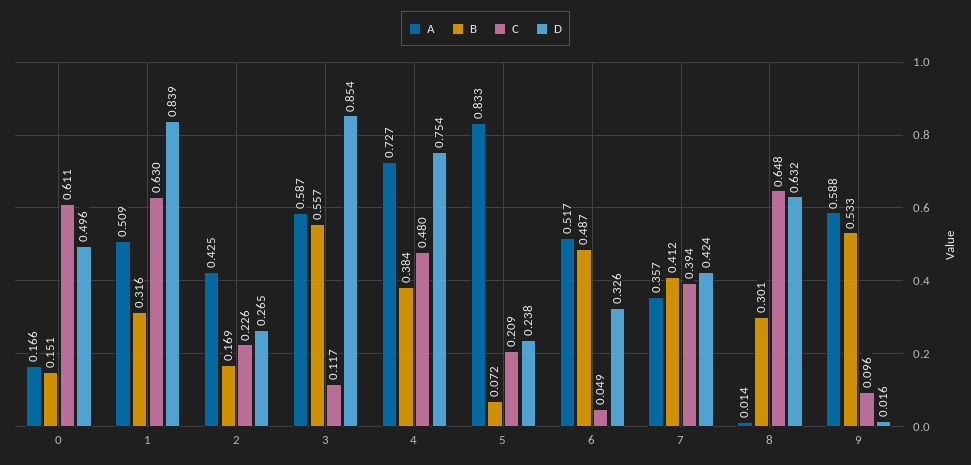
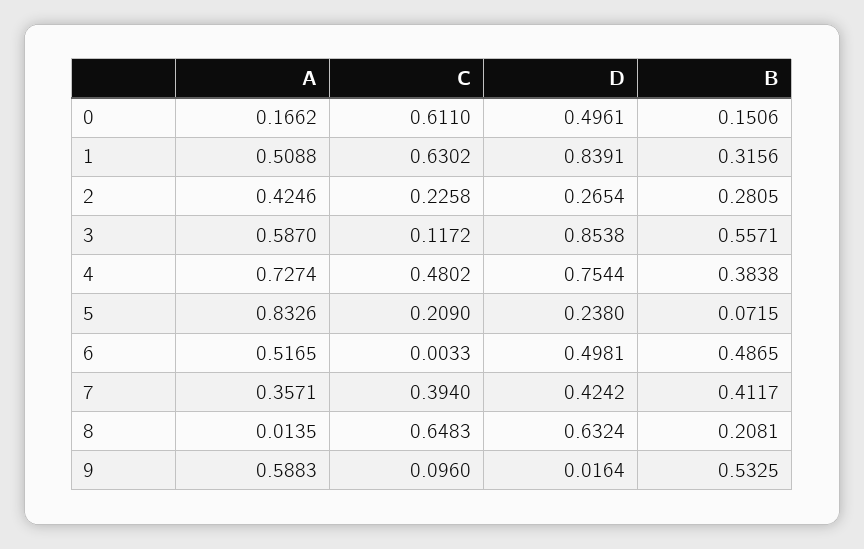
B, 2: 0.169 -> 0.2805
C, 6: 0.049 -> 0.0033
D, 6: 0.326 -> 0.4981
B, 8: 0.301 -> 0.2081

